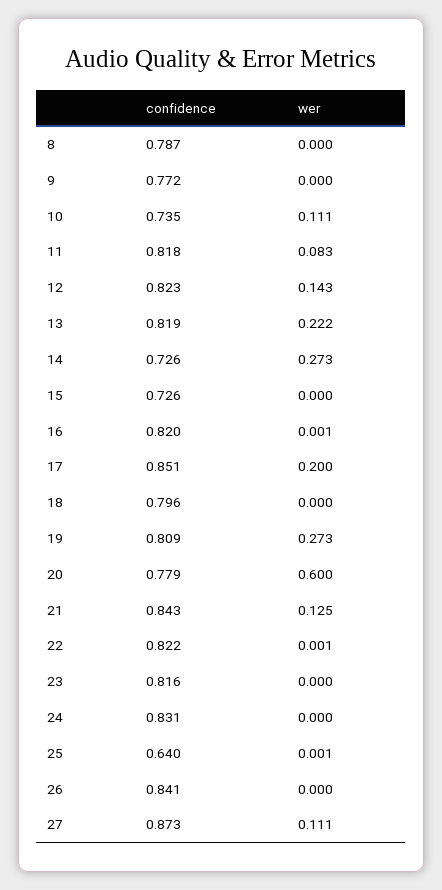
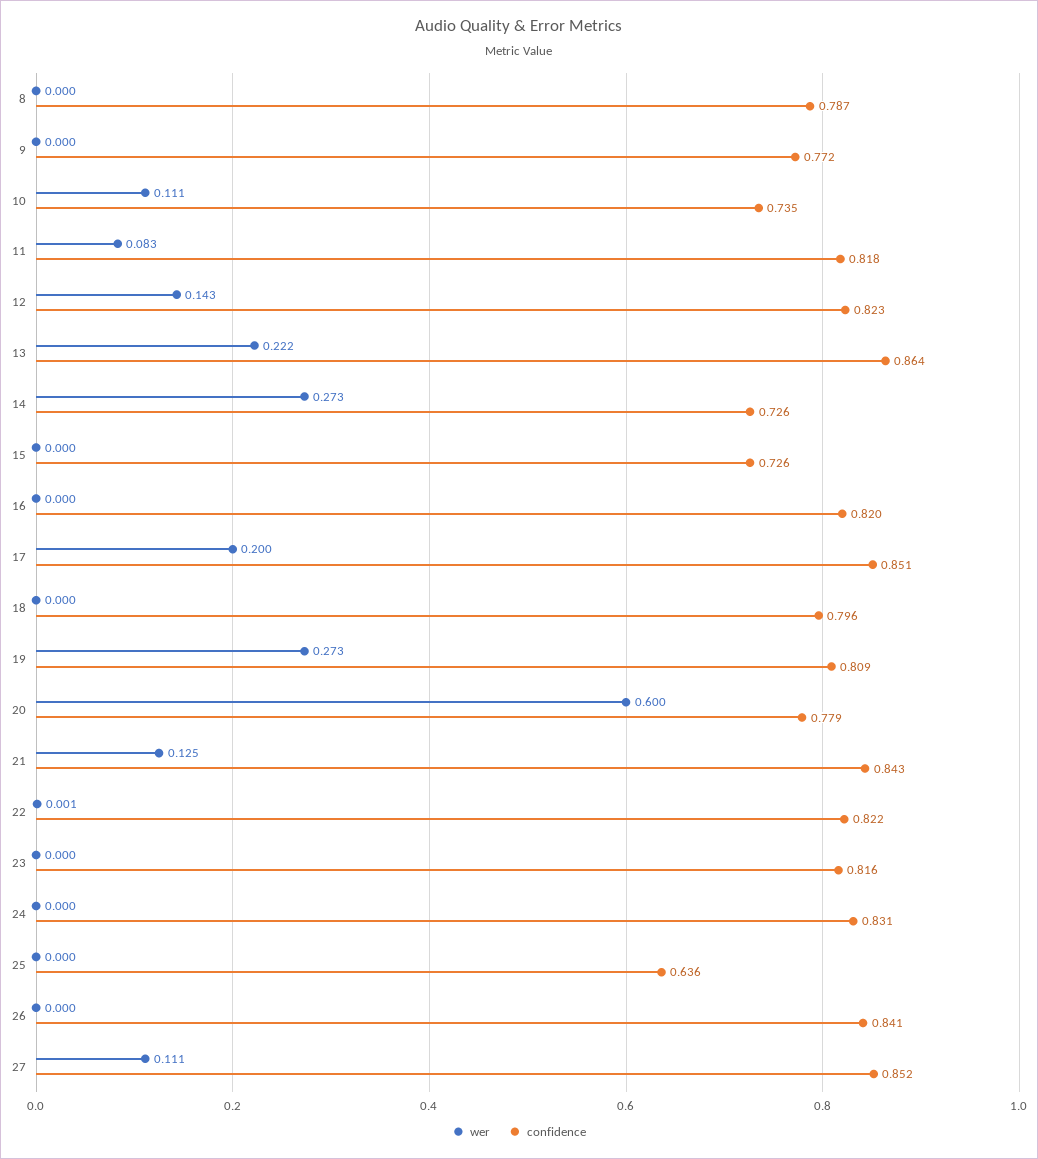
confidence, 13: 0.819 -> 0.864
wer, 16: 0.001 -> 0
confidence, 25: 0.64 -> 0.636
wer, 25: 0.001 -> 0
confidence, 27: 0.873 -> 0.852

